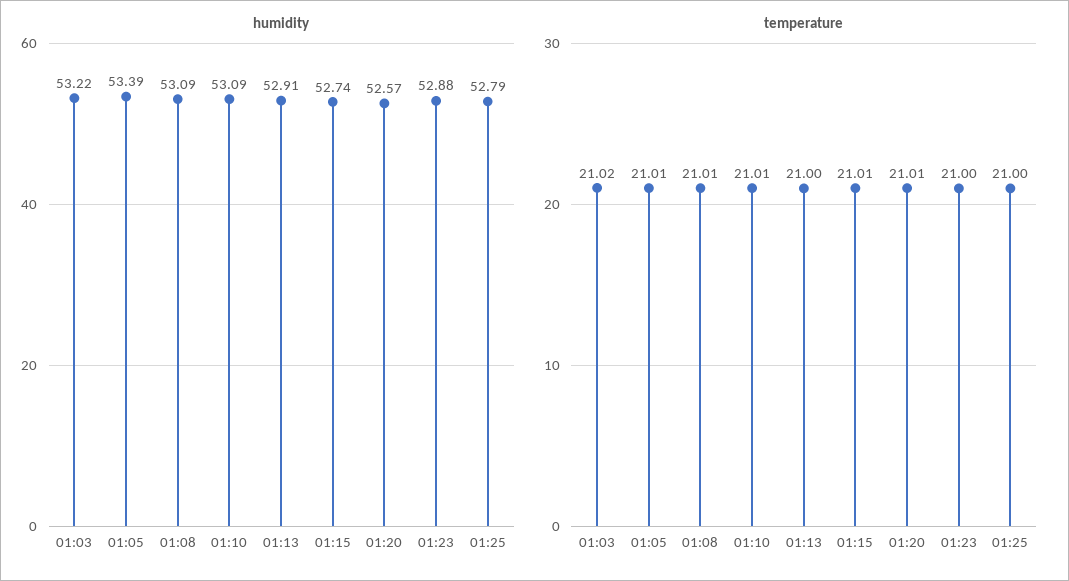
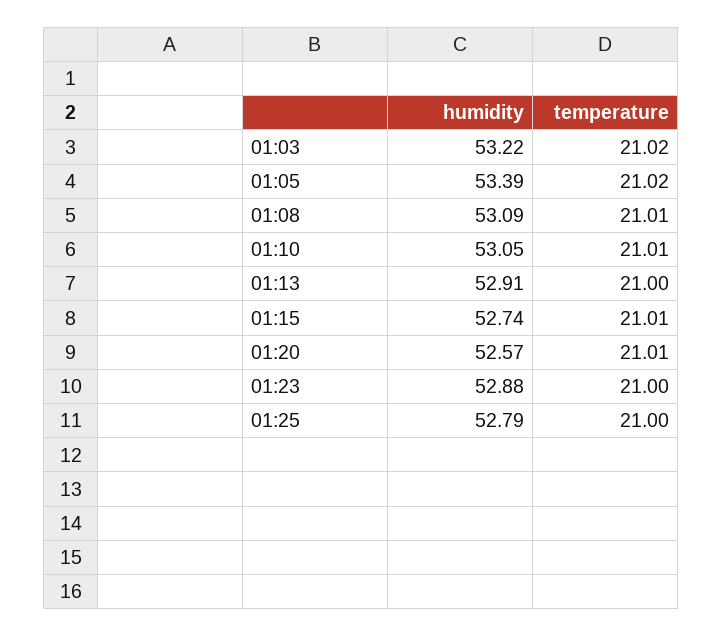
humidity, 01:10: 53.09 -> 53.05
temperature, 01:05: 21.01 -> 21.02

